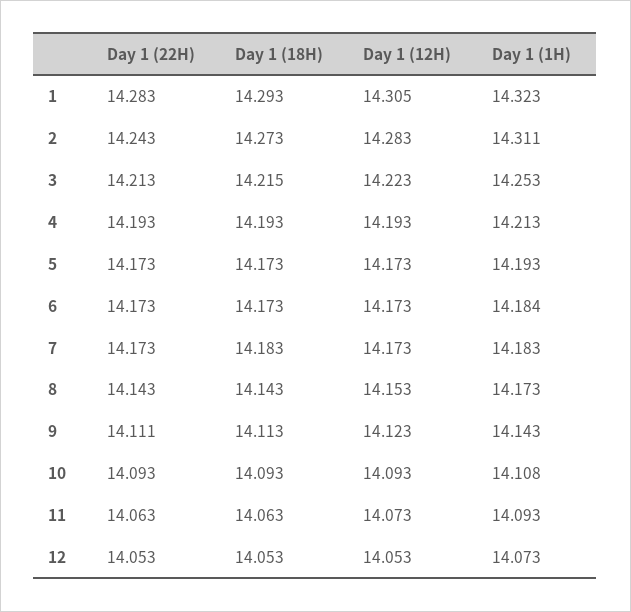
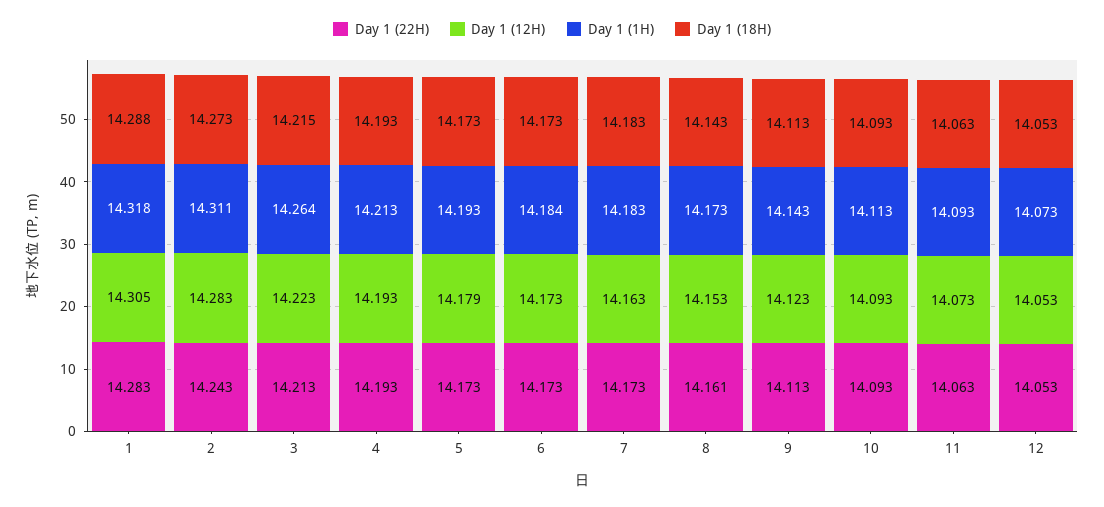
Day 1 (18H), 1: 14.293 -> 14.288
Day 1 (1H), 1: 14.323 -> 14.318
Day 1 (1H), 3: 14.253 -> 14.264
Day 1 (12H), 5: 14.173 -> 14.179
Day 1 (12H), 7: 14.173 -> 14.163
Day 1 (22H), 8: 14.143 -> 14.161
Day 1 (22H), 9: 14.111 -> 14.113
Day 1 (1H), 10: 14.108 -> 14.113

